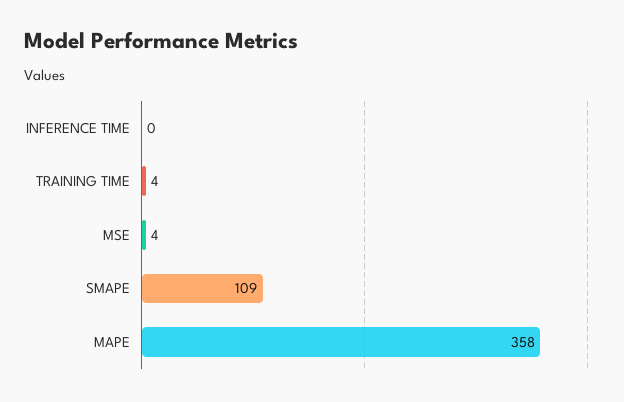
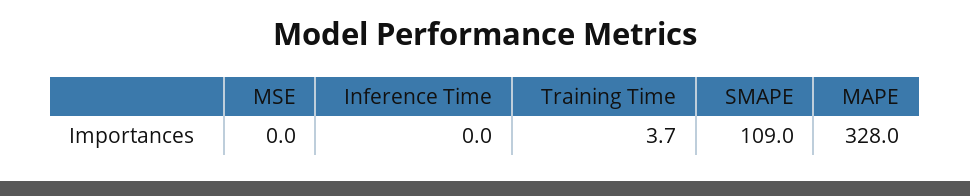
MSE: 4 -> 0
MAPE: 358 -> 328

